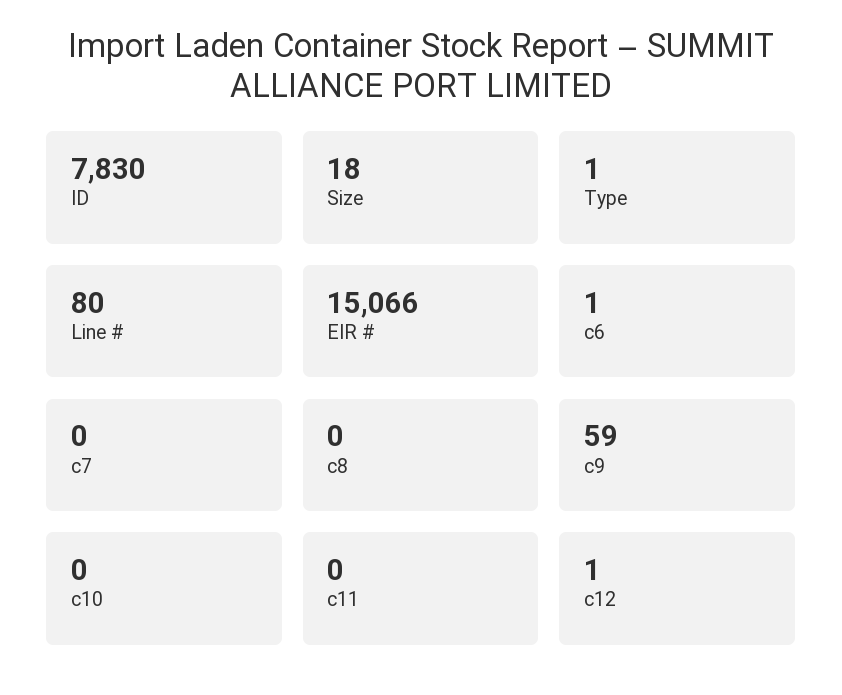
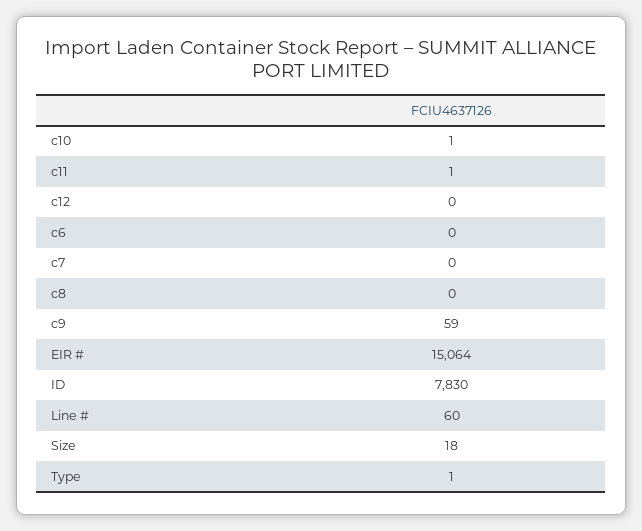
Line #: 80 -> 60
EIR #: 15066 -> 15064
c6: 1 -> 0
c10: 0 -> 1
c11: 0 -> 1
c12: 1 -> 0

